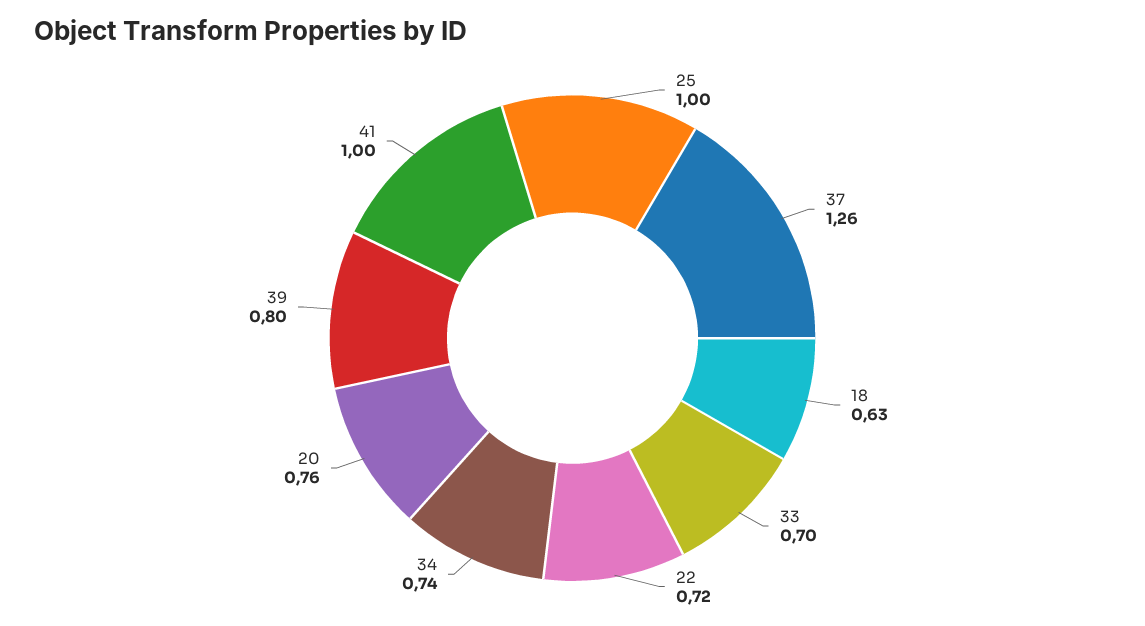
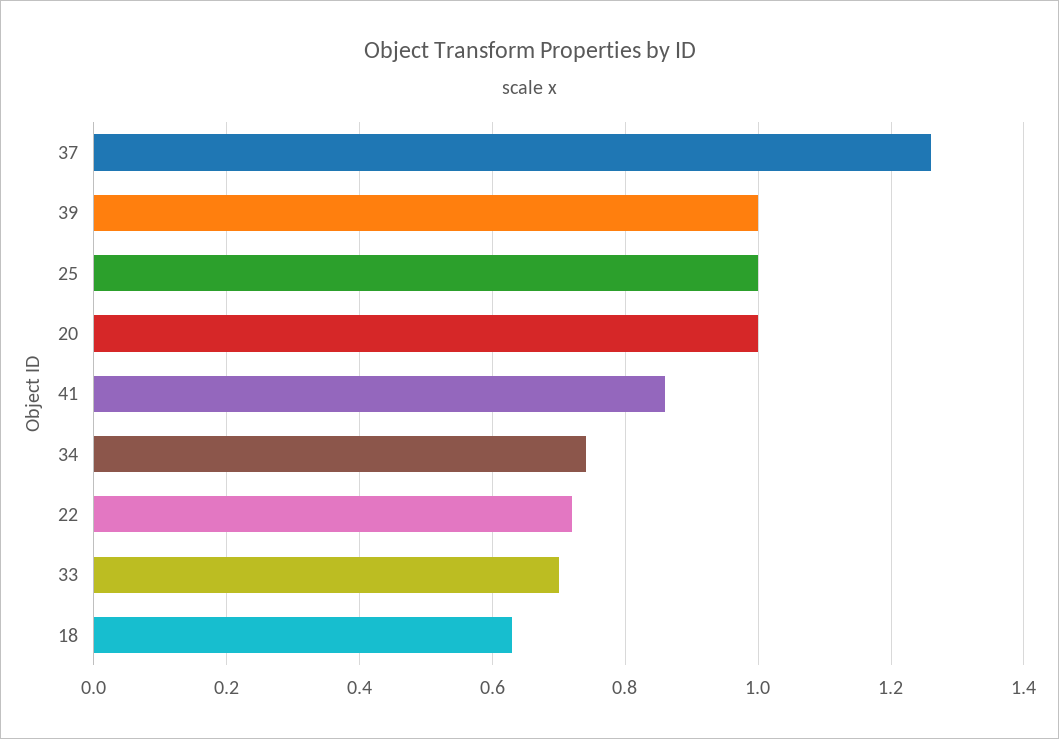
20: 0.76 -> 1
39: 0.8 -> 1
41: 1 -> 0.85

